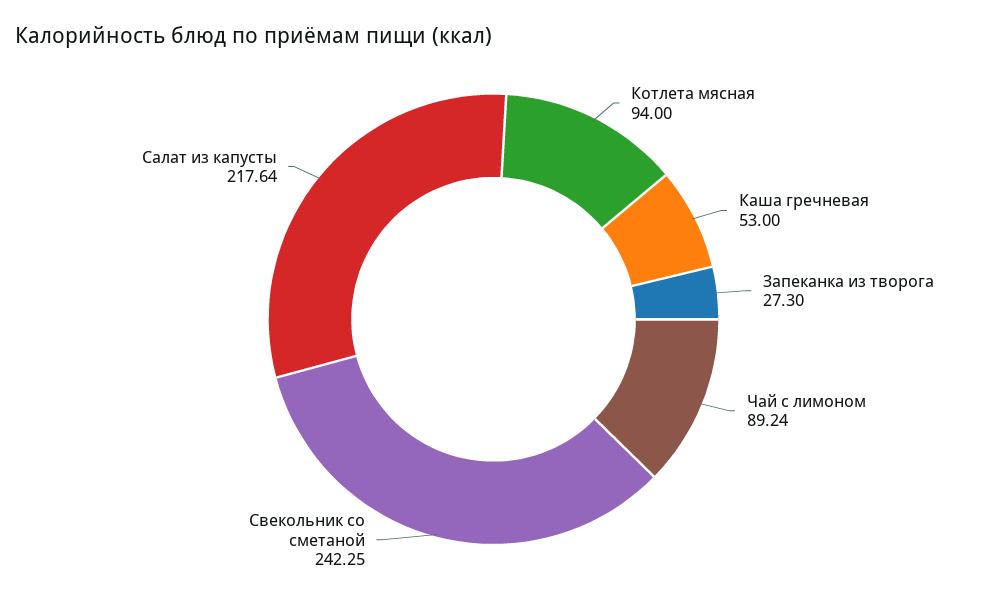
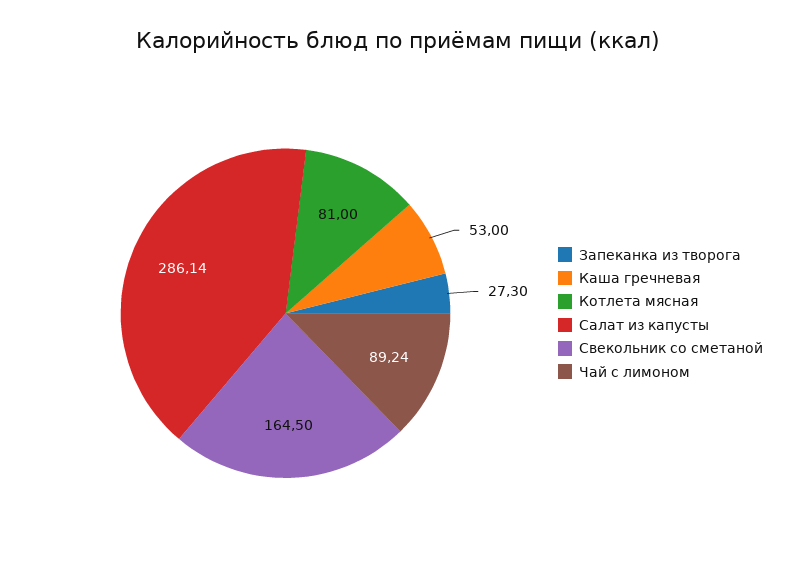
Котлета мясная: 94 -> 81
Свекольник со сметаной: 242.25 -> 164.5
Салат из капусты: 217.64 -> 286.14

